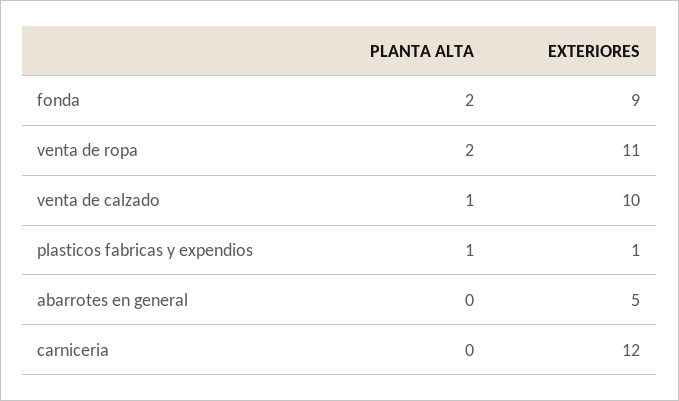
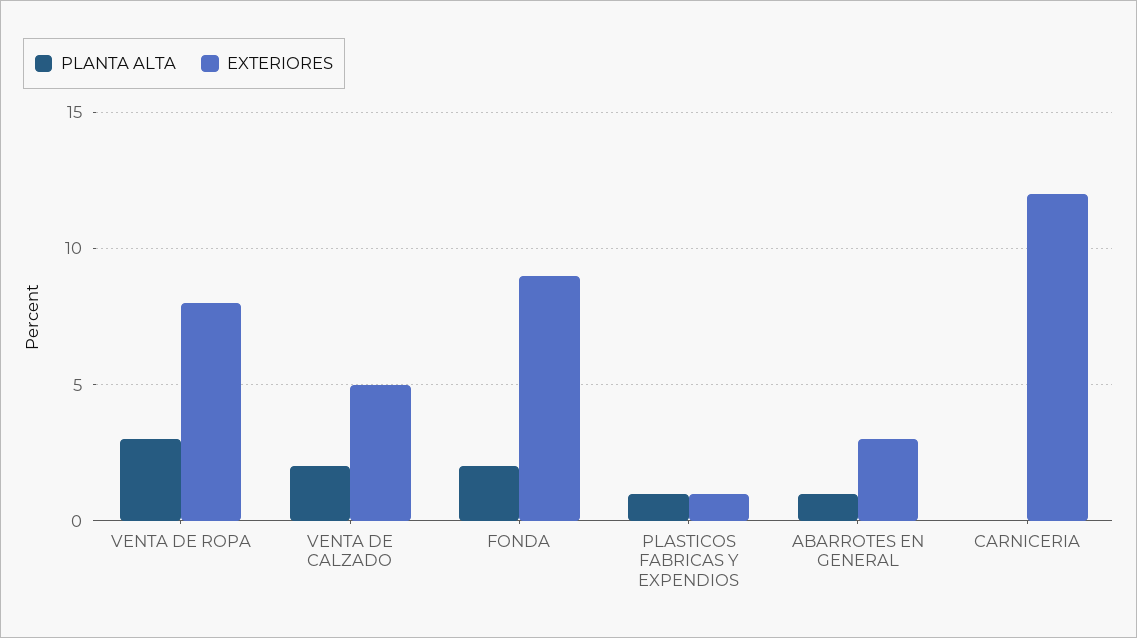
PLANTA ALTA, venta de ropa: 2 -> 3
EXTERIORES, venta de ropa: 11 -> 8
PLANTA ALTA, venta de calzado: 1 -> 2
EXTERIORES, venta de calzado: 10 -> 5
PLANTA ALTA, abarrotes en general: 0 -> 1
EXTERIORES, abarrotes en general: 5 -> 3

